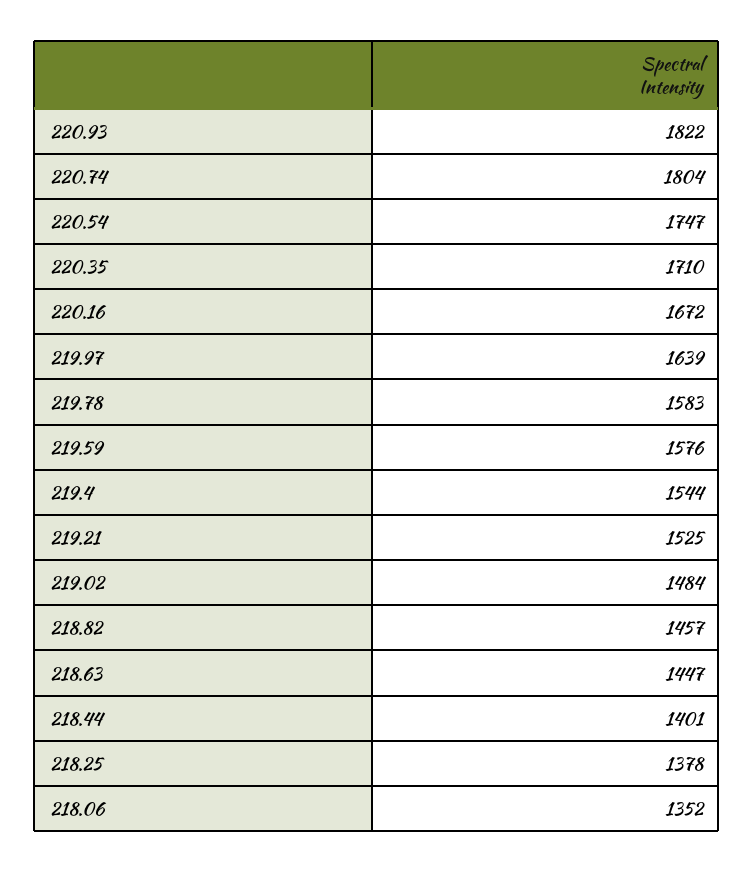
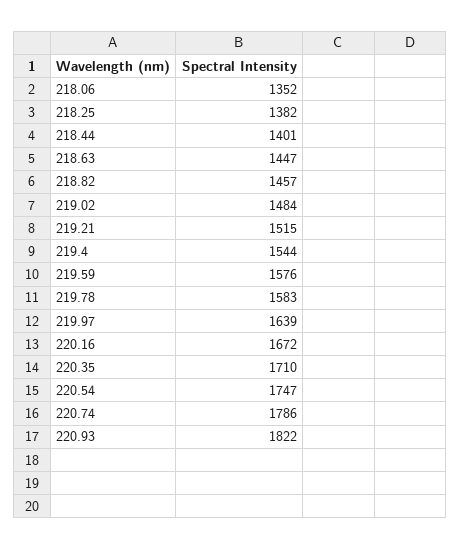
220.74: 1804 -> 1786
219.21: 1525 -> 1515
218.25: 1378 -> 1382

